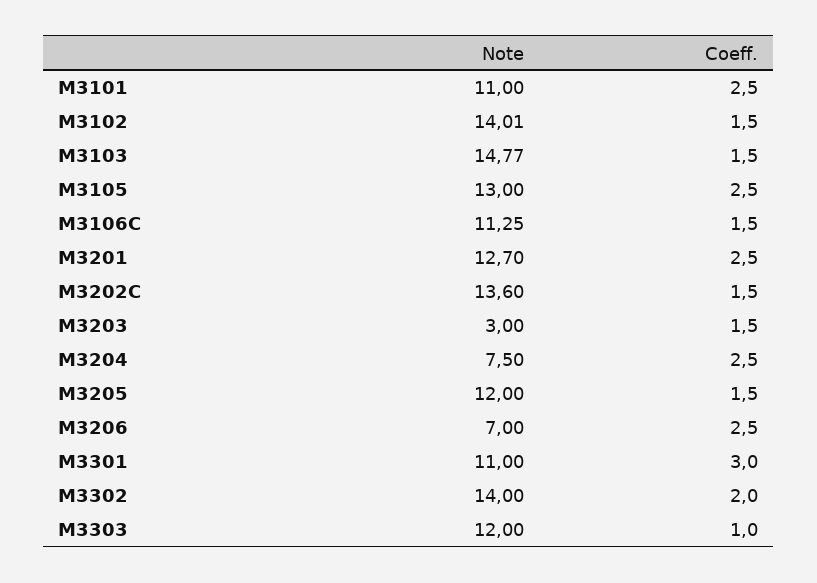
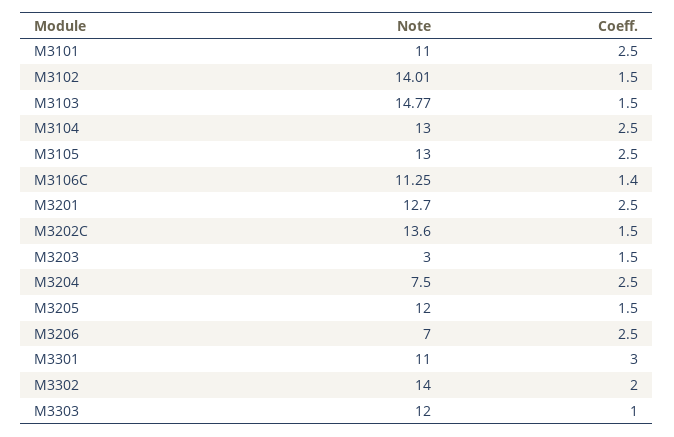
Coeff., M3106C: 1.5 -> 1.4
Note, M3104: none -> 13
Coeff., M3104: none -> 2.5

